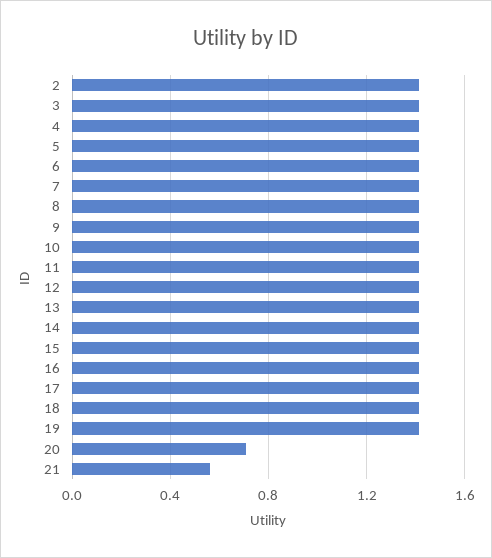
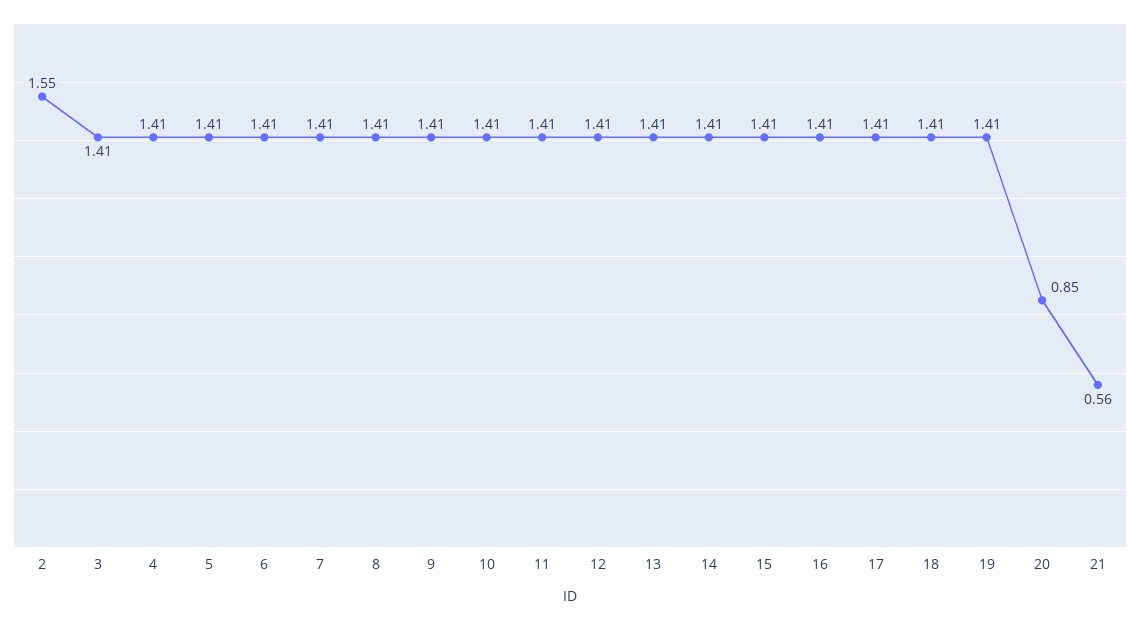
2: 1.4 -> 1.55
20: 0.7 -> 0.85

